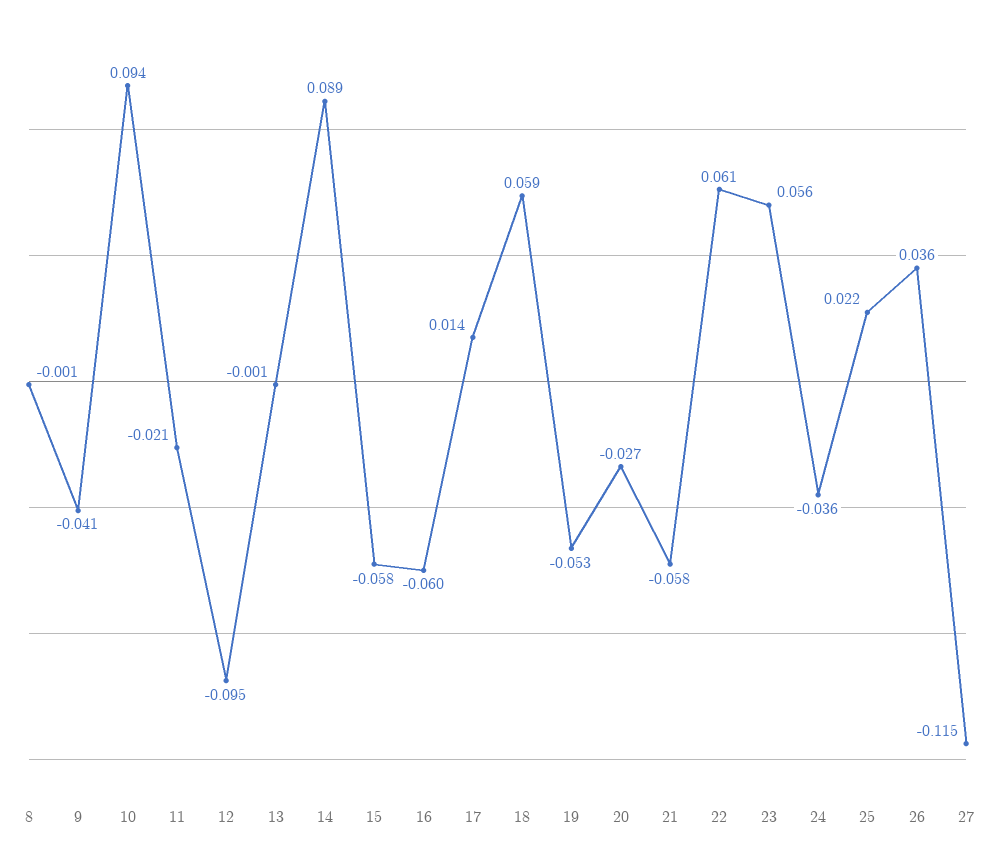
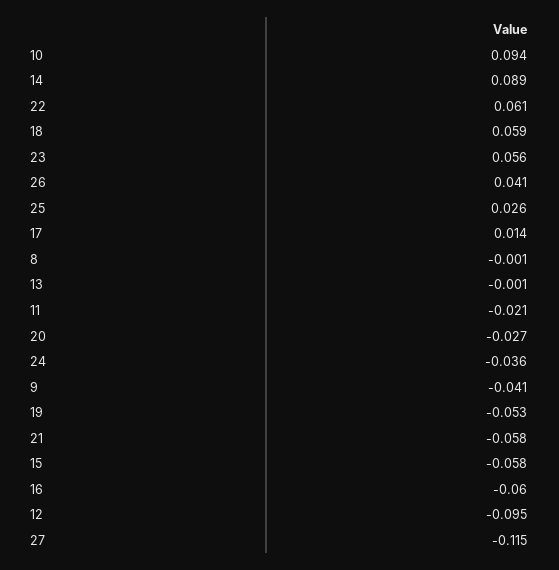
25: 0.022 -> 0.026
26: 0.036 -> 0.041

